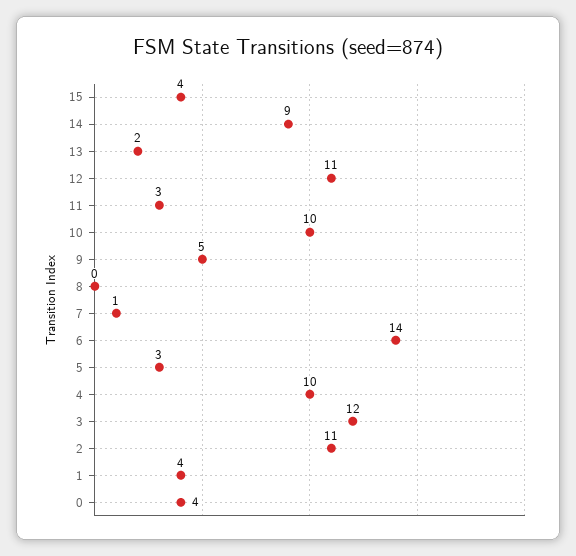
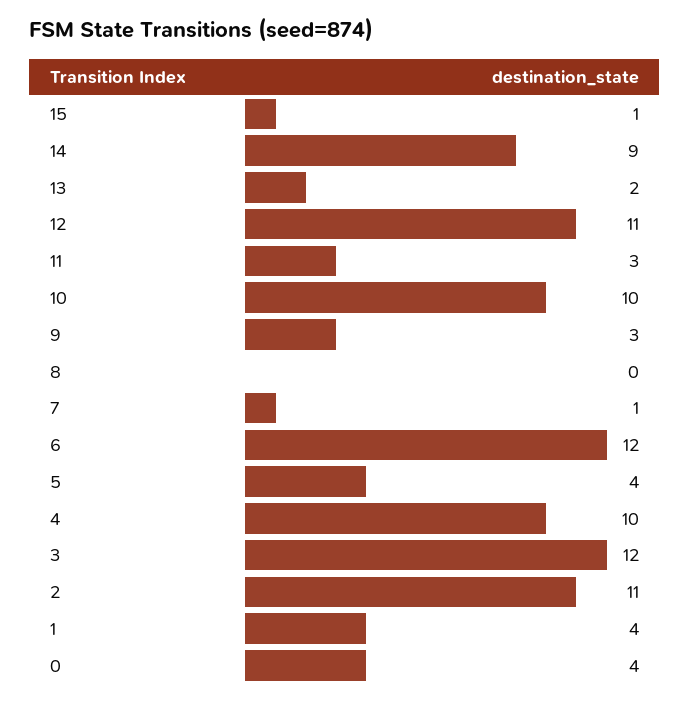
15: 4 -> 1
9: 5 -> 3
6: 14 -> 12
5: 3 -> 4

